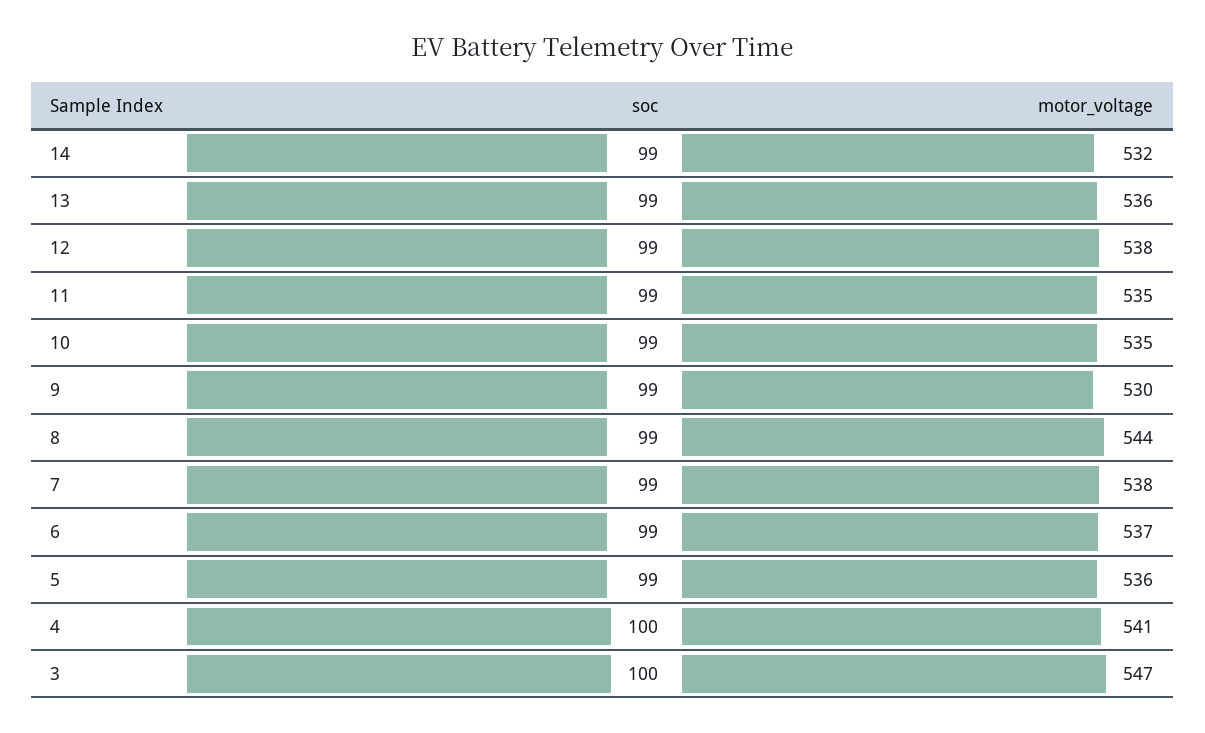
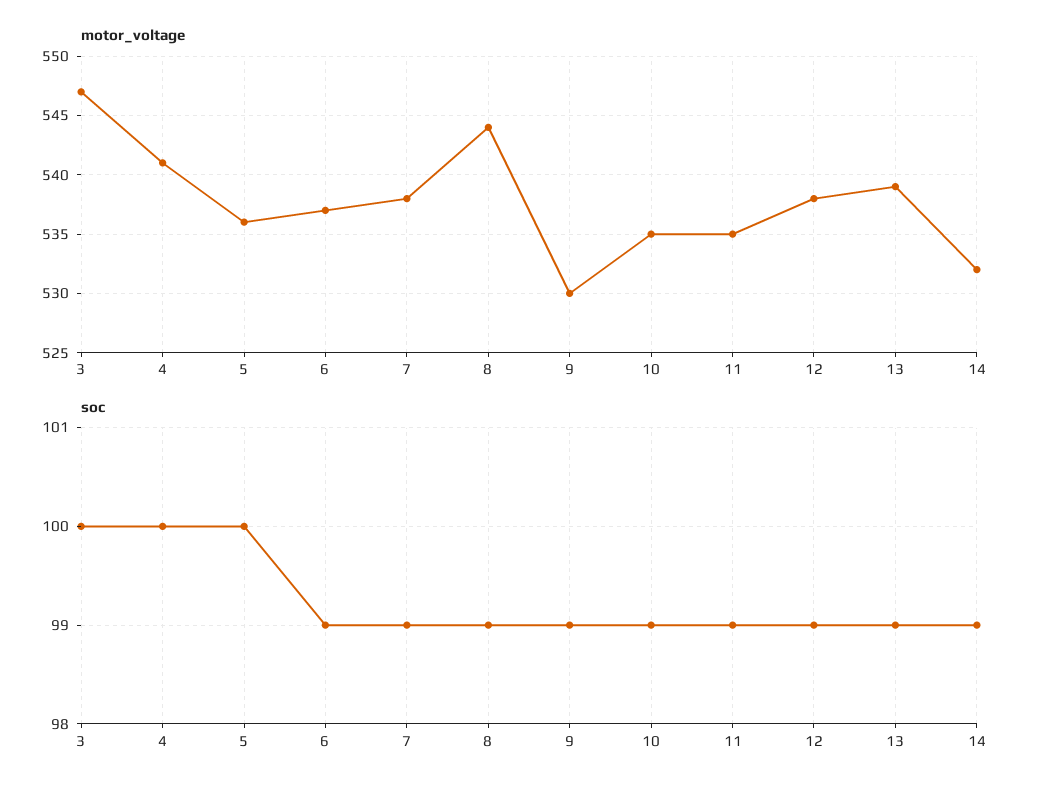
motor_voltage, 13: 536 -> 539
soc, 5: 99 -> 100

